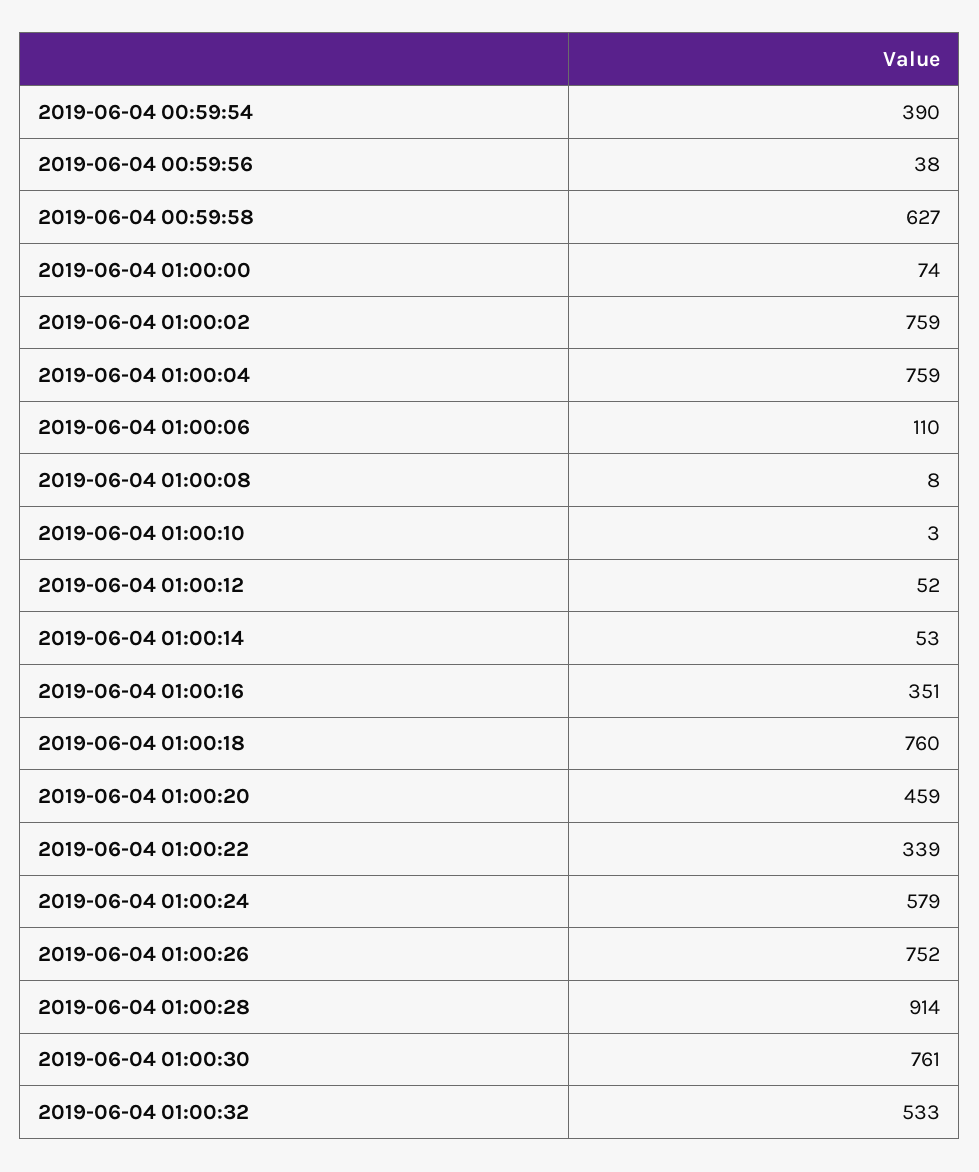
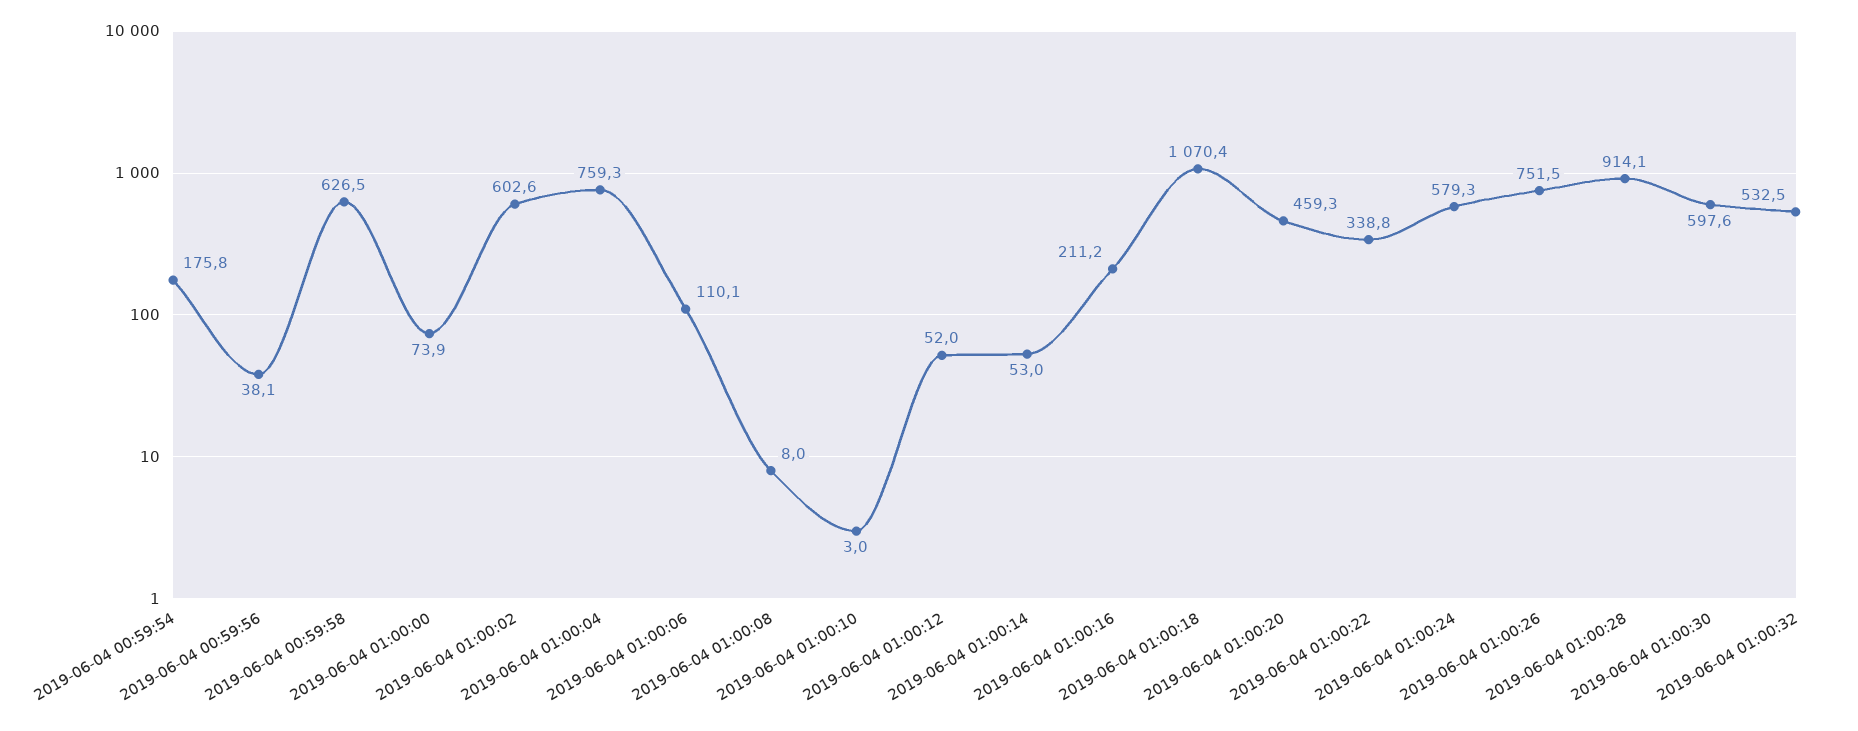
2019-06-04 00:59:54: 390 -> 175.8
2019-06-04 01:00:02: 759 -> 602.6
2019-06-04 01:00:16: 351 -> 211.2
2019-06-04 01:00:18: 760 -> 1070.4
2019-06-04 01:00:30: 761 -> 597.6

